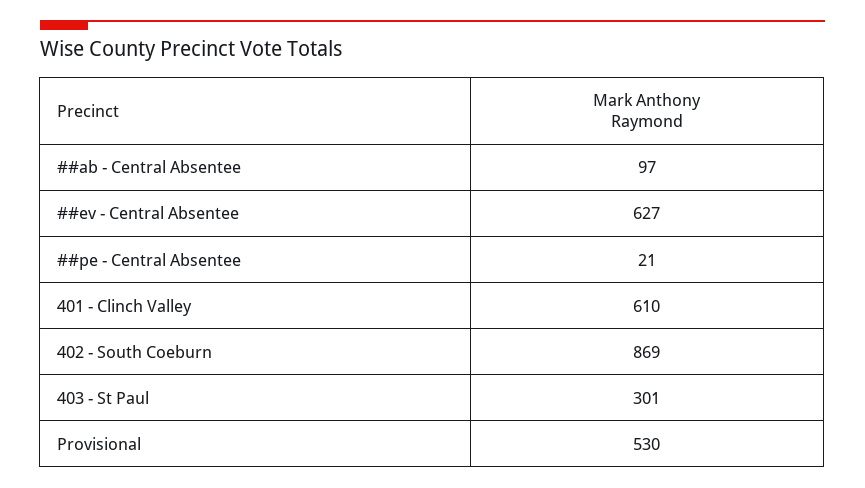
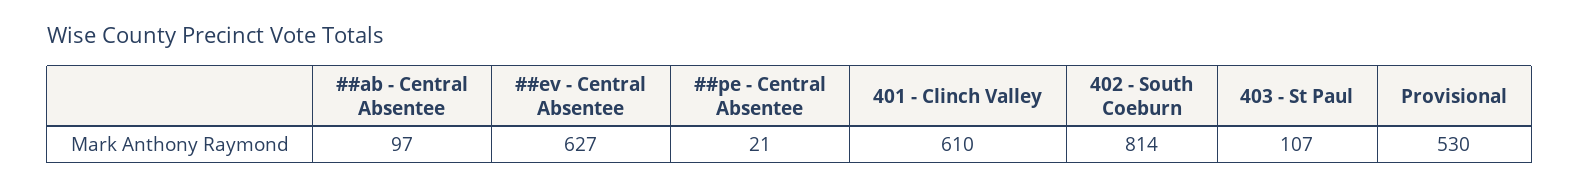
402 - South Coeburn: 869 -> 814
403 - St Paul: 301 -> 107

